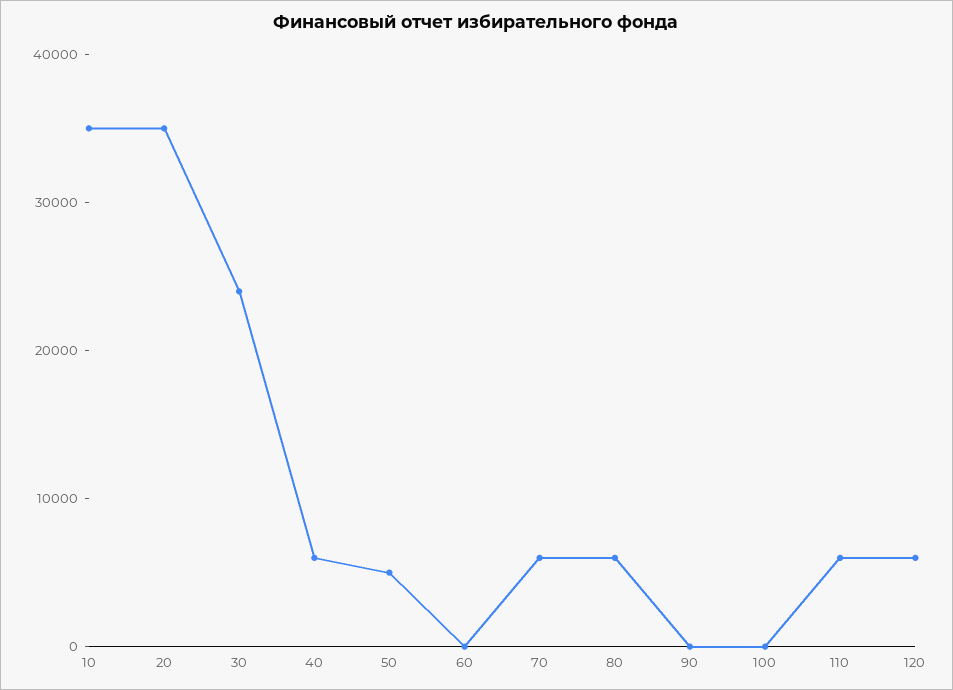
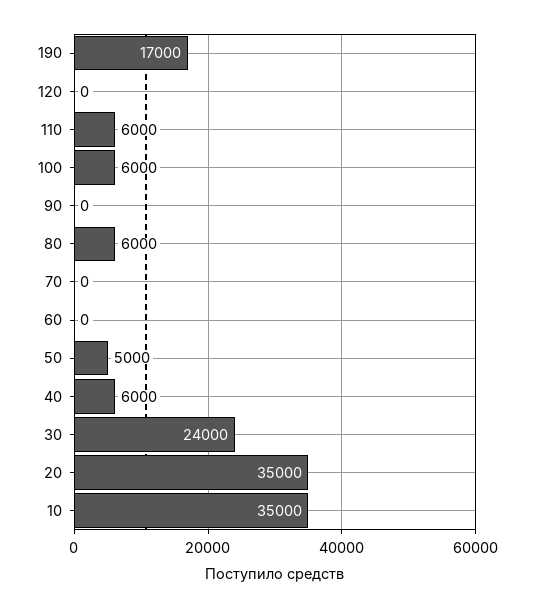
70: 6000 -> 0
100: 0 -> 6000
120: 6000 -> 0
190: none -> 17000

